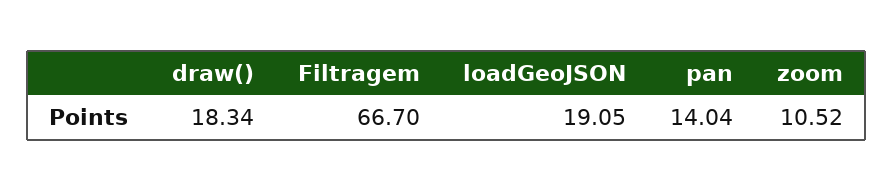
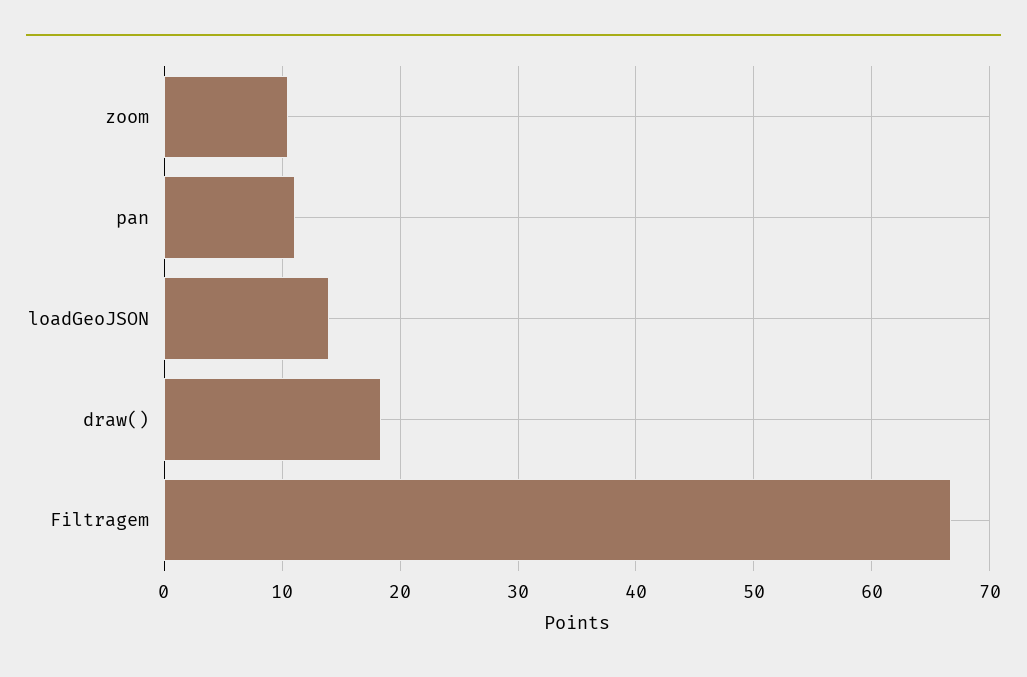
loadGeoJSON: 19.05 -> 14
pan: 14.04 -> 11

